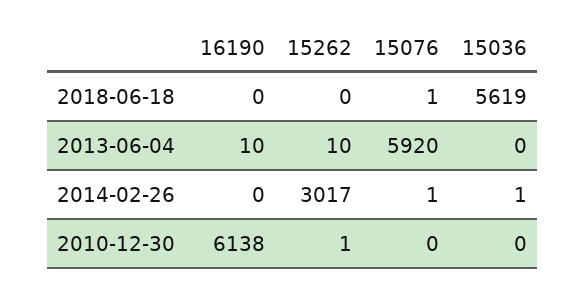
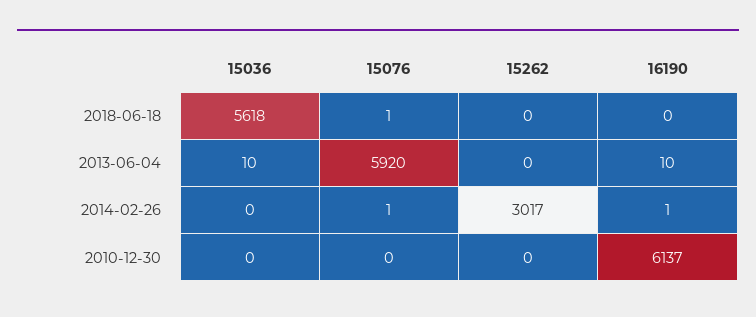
15036, 2018-06-18: 5619 -> 5618
15262, 2013-06-04: 10 -> 0
15036, 2013-06-04: 0 -> 10
16190, 2014-02-26: 0 -> 1
15036, 2014-02-26: 1 -> 0
16190, 2010-12-30: 6138 -> 6137
15262, 2010-12-30: 1 -> 0

